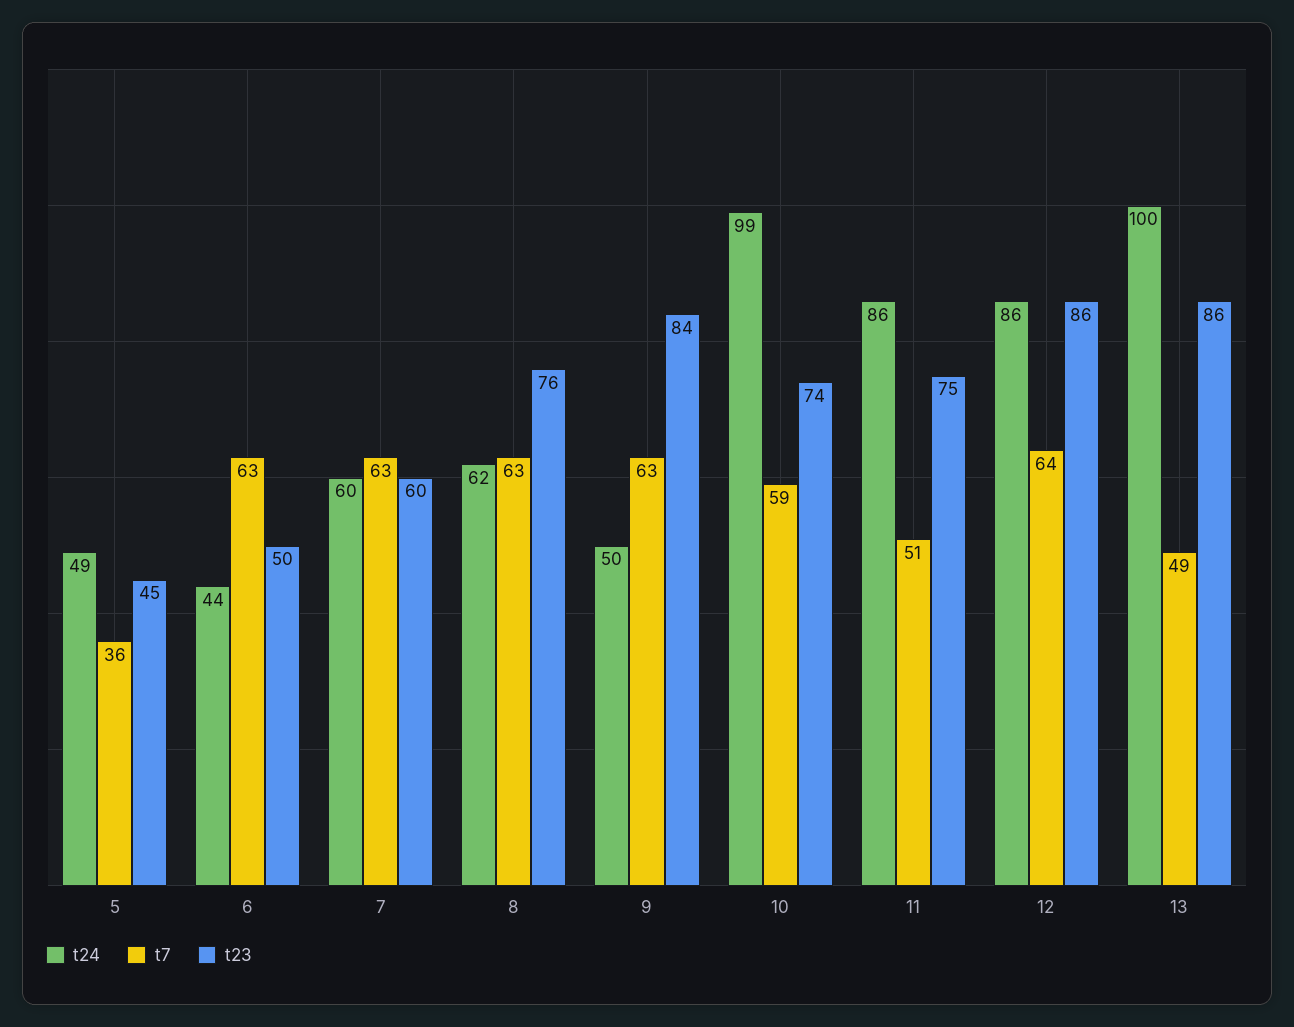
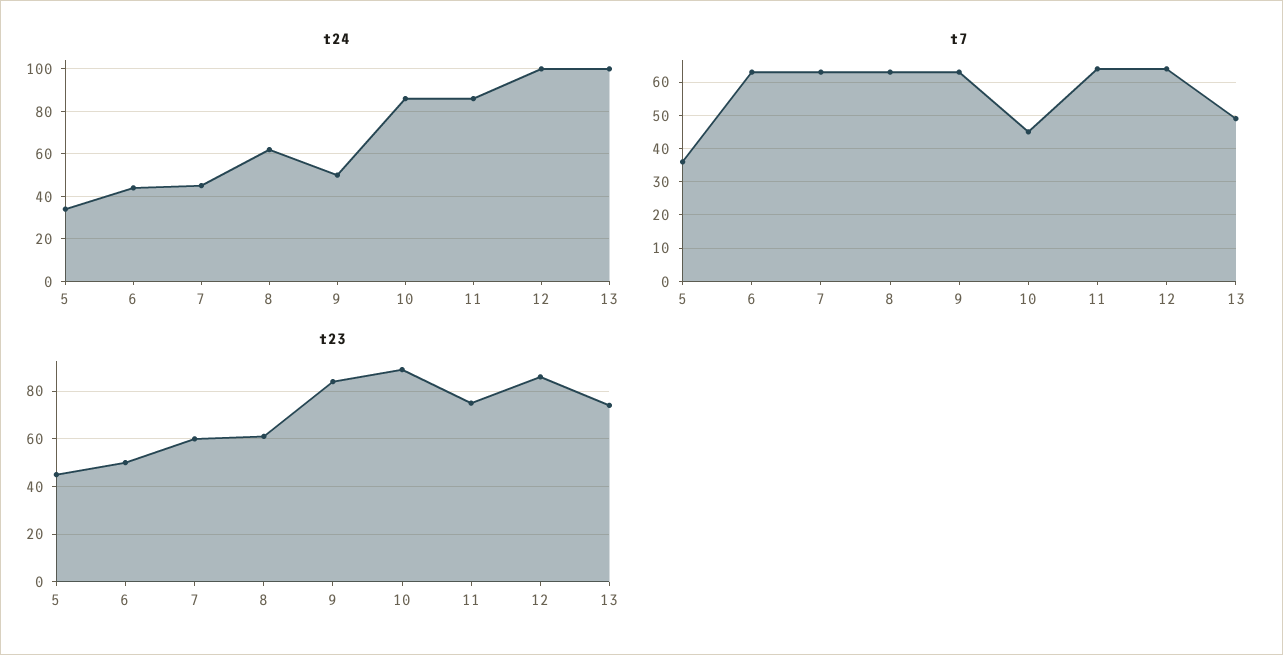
t24, 5: 49 -> 35
t24, 7: 60 -> 45
t23, 8: 76 -> 60
t24, 10: 99 -> 85
t7, 10: 59 -> 45
t23, 10: 74 -> 90
t7, 11: 51 -> 65
t24, 12: 86 -> 100
t23, 13: 86 -> 75

